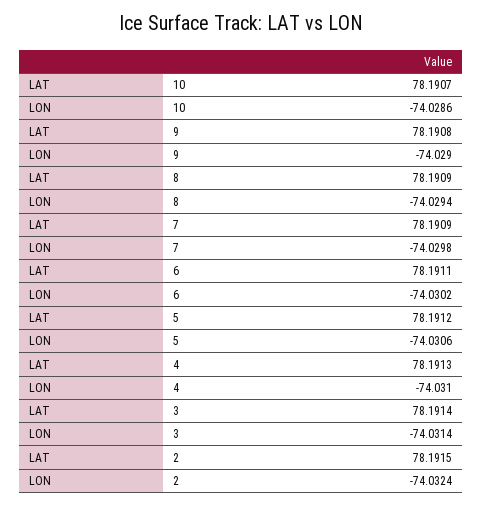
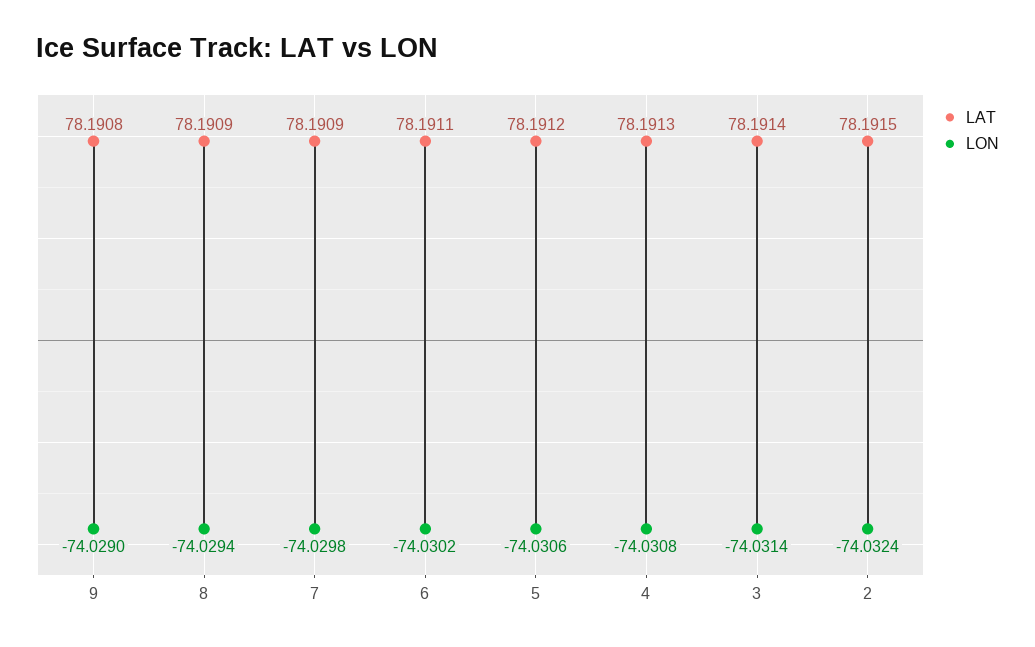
LAT, 10: 78.1907 -> none
LON, 10: -74.0286 -> none
LON, 4: -74.031 -> -74.0308

